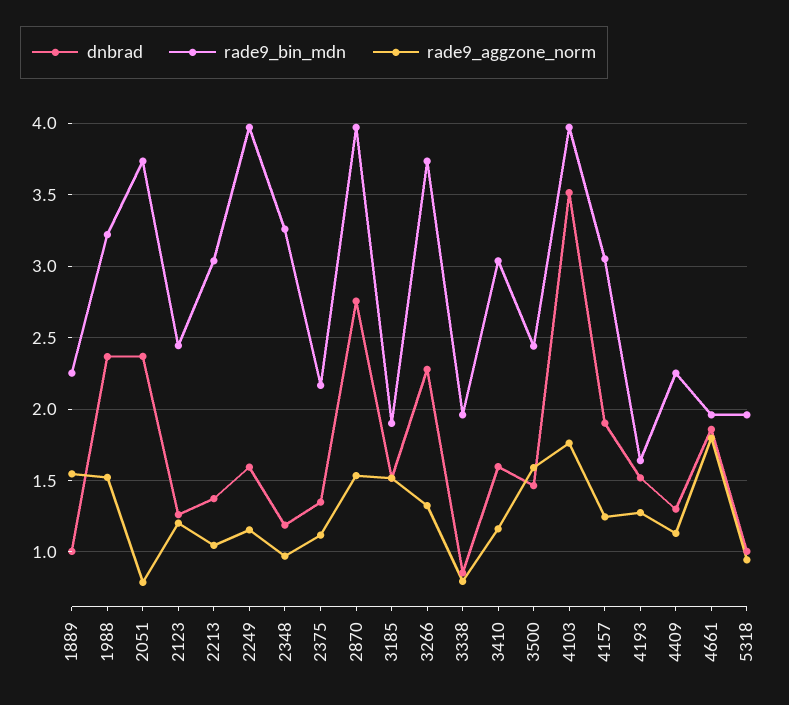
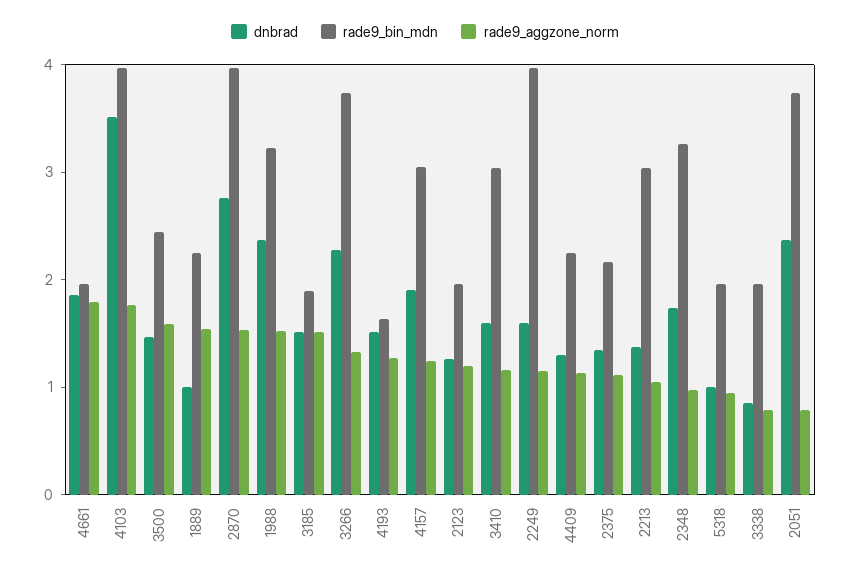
rade9_bin_mdn, 2123: 2.45 -> 2
dnbrad, 2348: 1.2 -> 1.8

